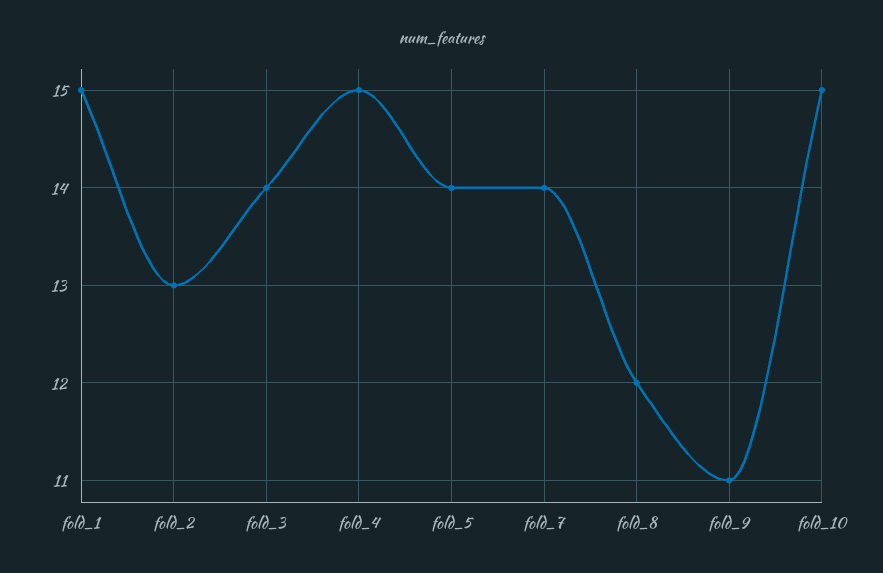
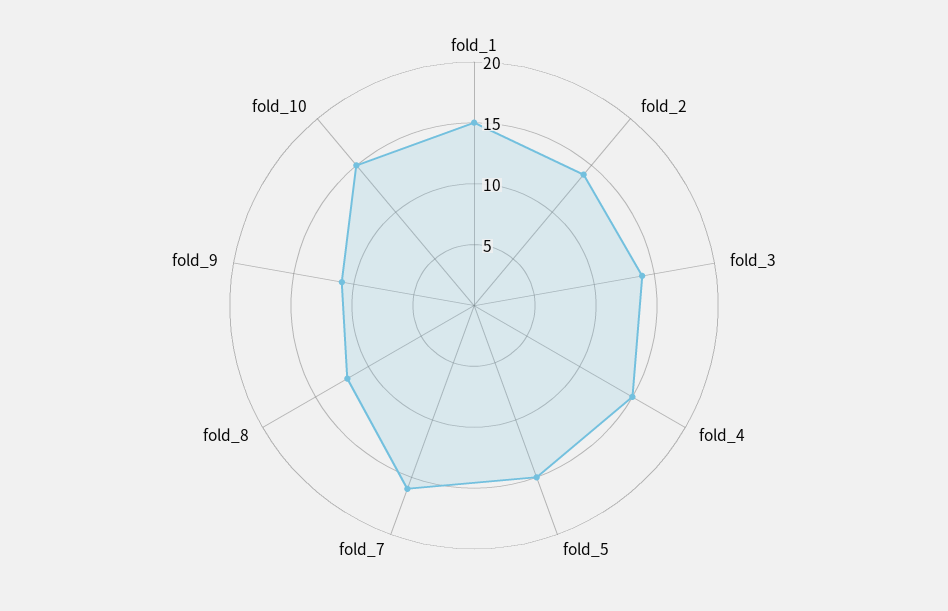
fold_2: 13 -> 14
fold_5: 14 -> 15
fold_7: 14 -> 16

